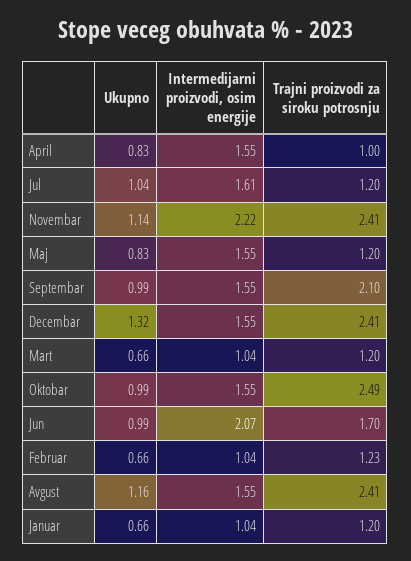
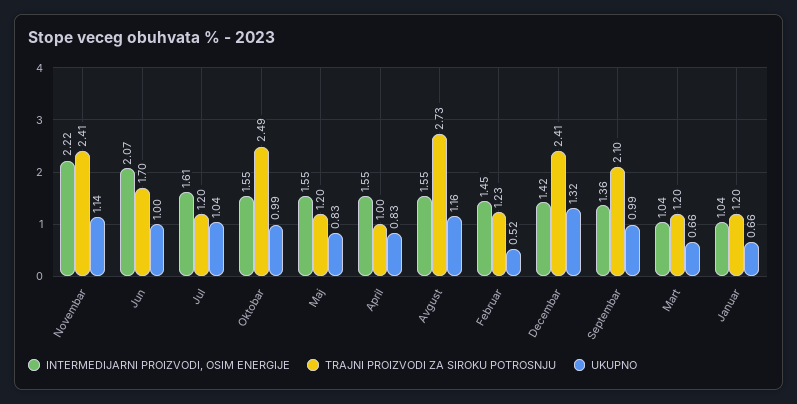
Intermedijarni proizvodi, osim energije, Septembar: 1.55 -> 1.36
Intermedijarni proizvodi, osim energije, Decembar: 1.55 -> 1.42
Ukupno, Jun: 0.99 -> 1
Ukupno, Februar: 0.66 -> 0.52
Intermedijarni proizvodi, osim energije, Februar: 1.04 -> 1.45
Trajni proizvodi za siroku potrosnju, Avgust: 2.41 -> 2.73

